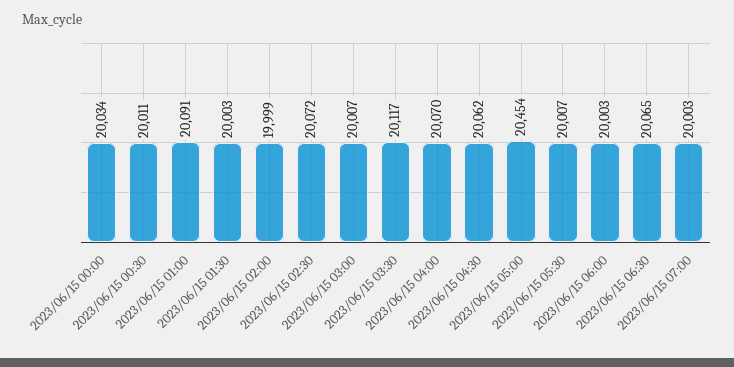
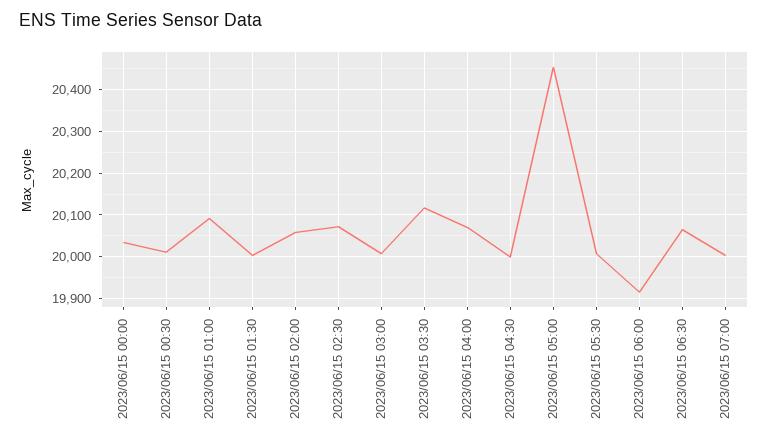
2023/06/15 02:00: 19999 -> 20060
2023/06/15 04:30: 20062 -> 20000
2023/06/15 06:00: 20003 -> 19920

